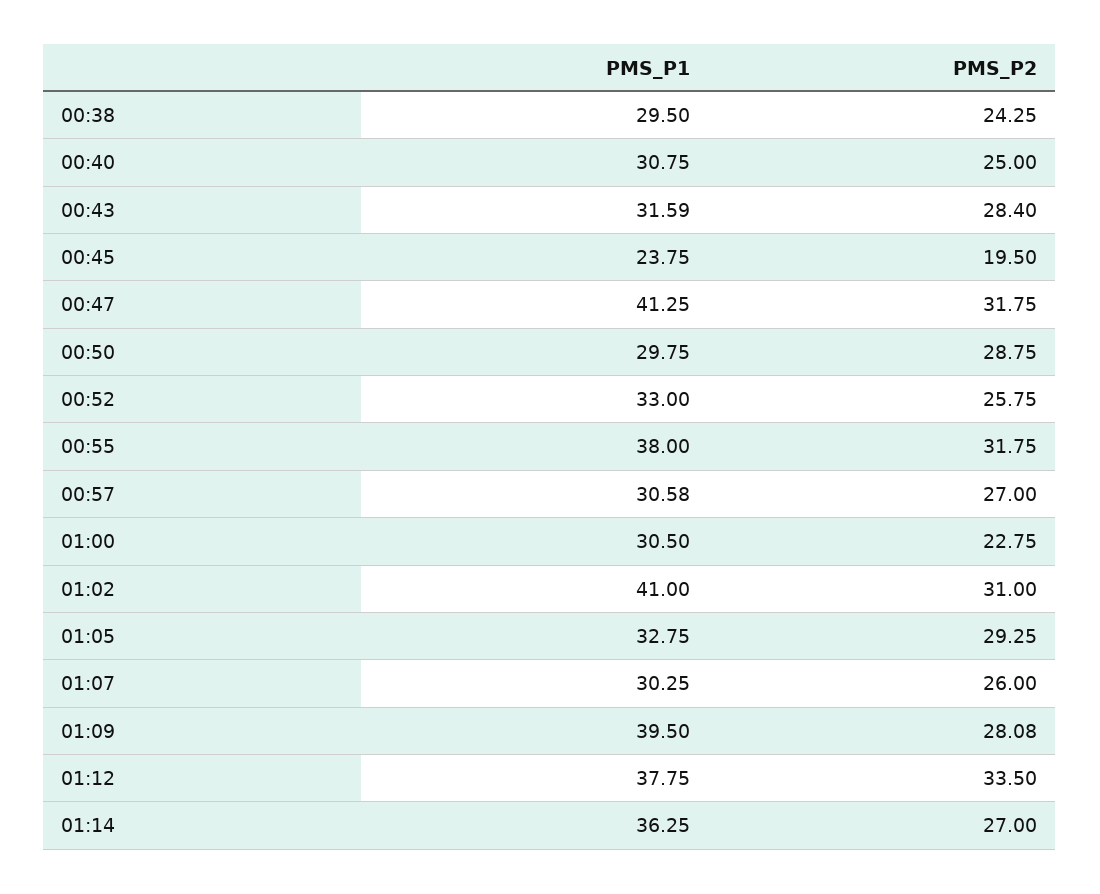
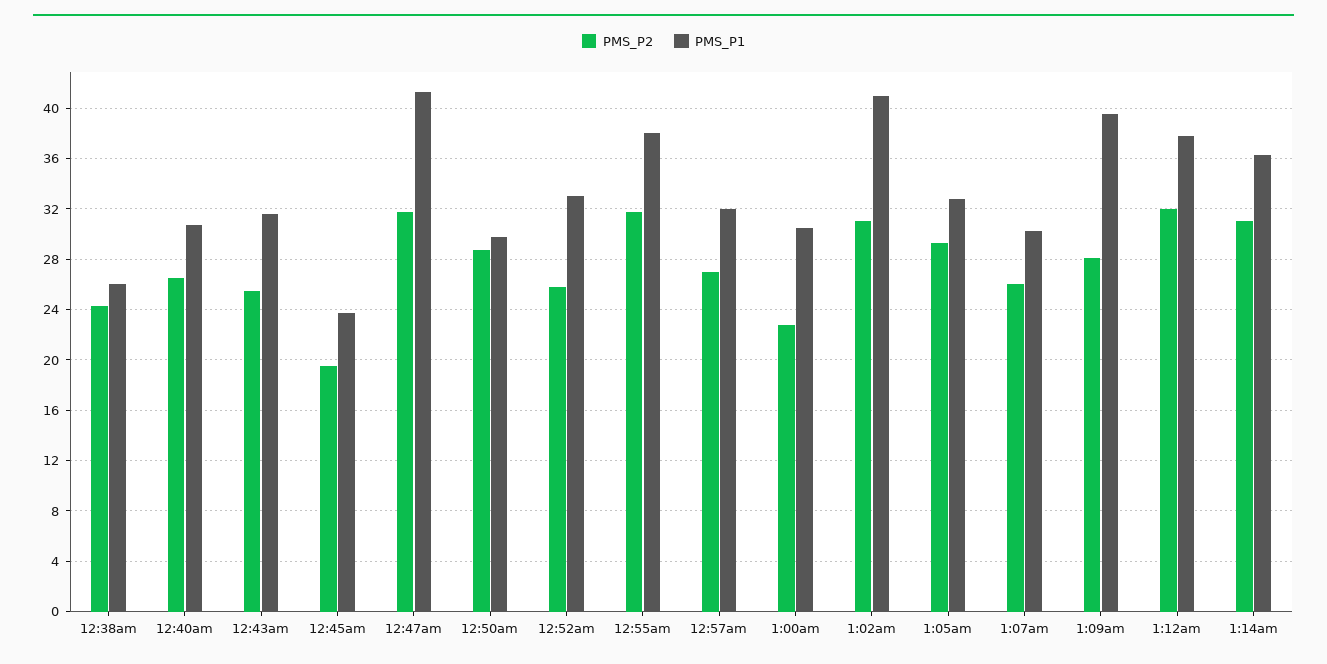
PMS_P1, 00:38: 29.5 -> 26
PMS_P2, 00:40: 25 -> 26.5
PMS_P2, 00:43: 28.4 -> 25.5
PMS_P1, 00:57: 30.58 -> 32
PMS_P2, 01:12: 33.5 -> 32
PMS_P2, 01:14: 27 -> 31

